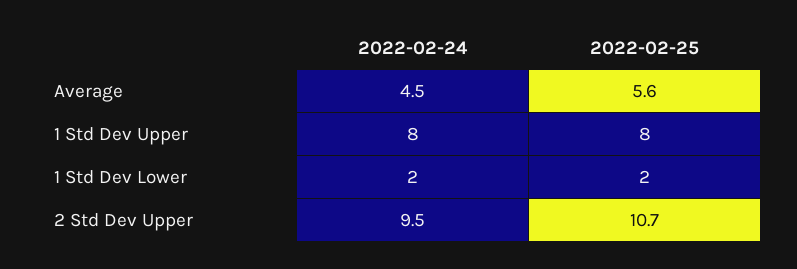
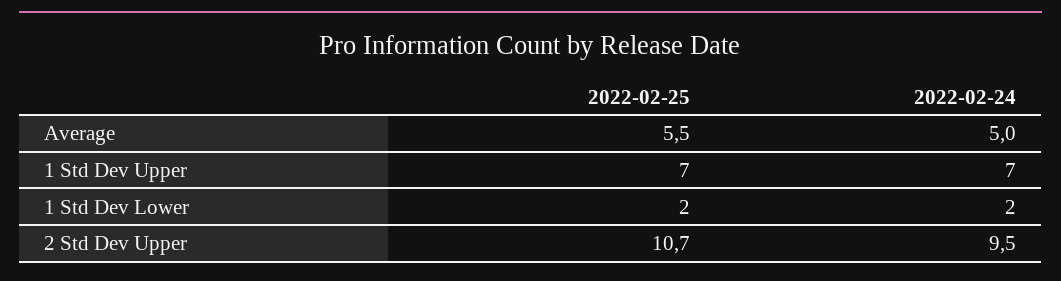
2022-02-24, Average: 4.5 -> 5
2022-02-25, Average: 5.6 -> 5.5
2022-02-24, 1 Std Dev Upper: 8 -> 7
2022-02-25, 1 Std Dev Upper: 8 -> 7

